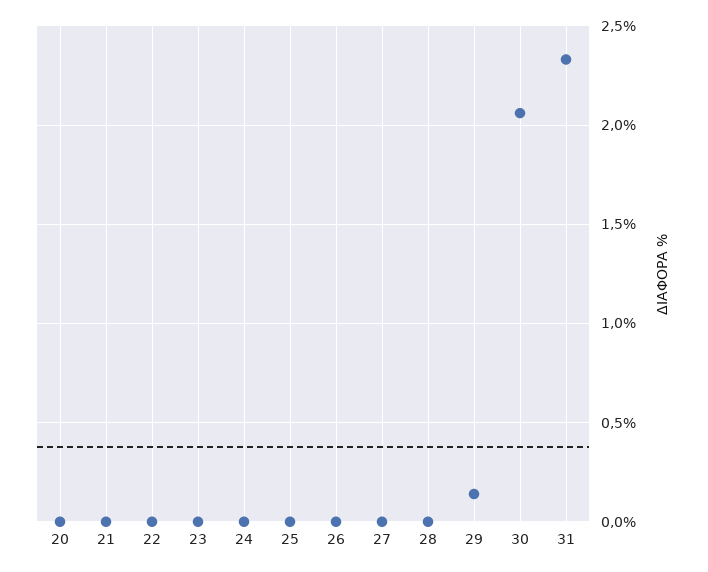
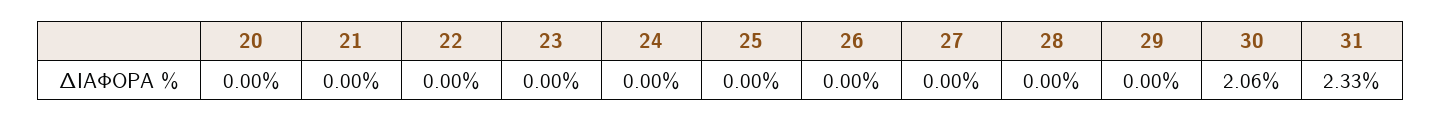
29: 0.15 -> 0

